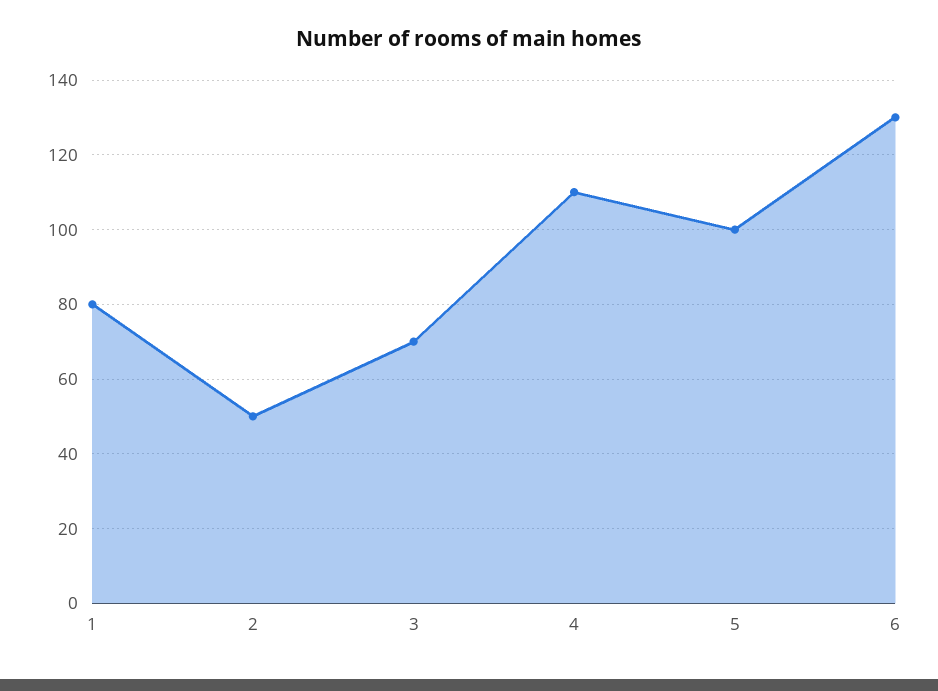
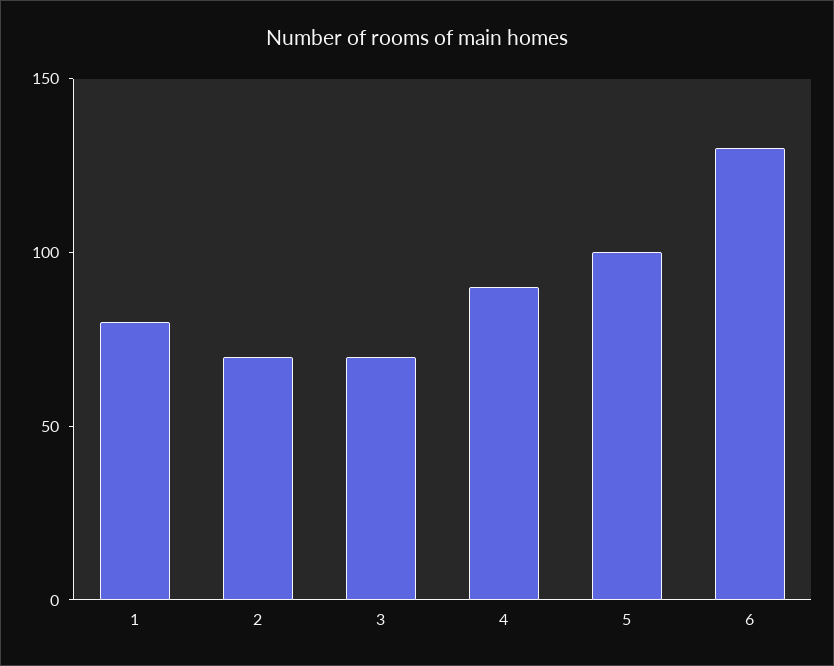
2: 50 -> 70
4: 110 -> 90

